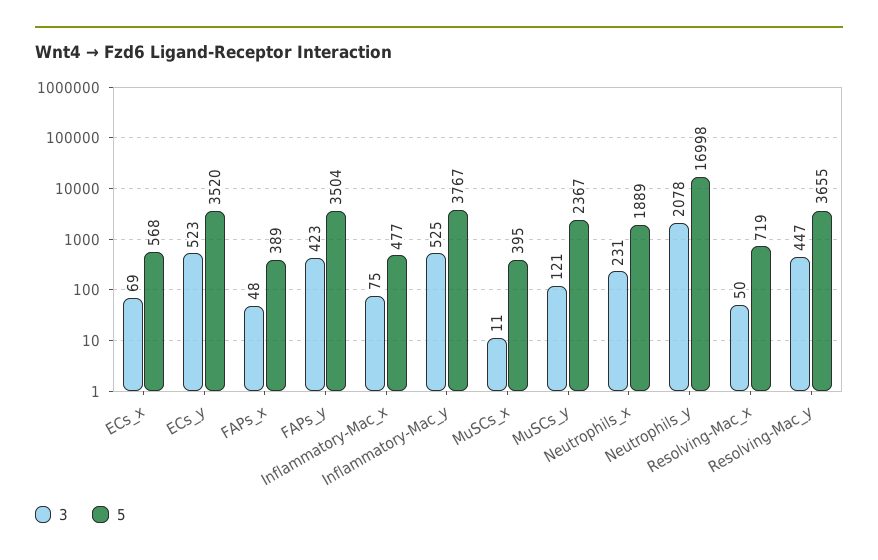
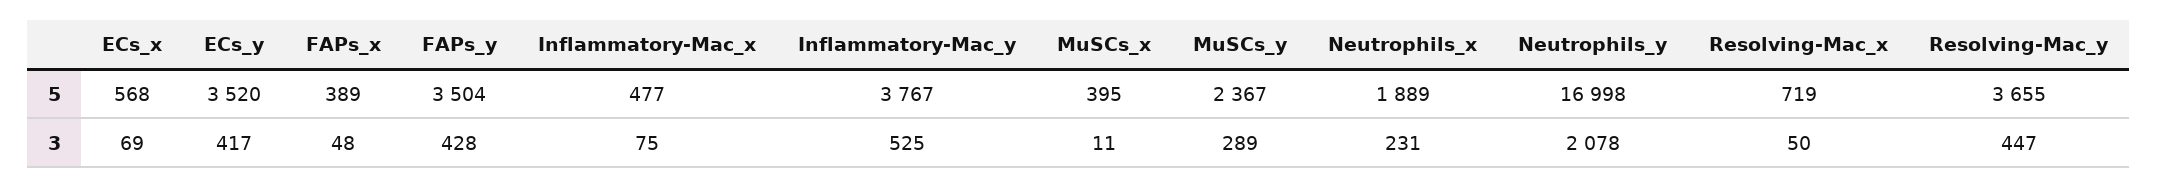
3, ECs_y: 523 -> 417
3, FAPs_y: 423 -> 428
3, MuSCs_y: 121 -> 289

